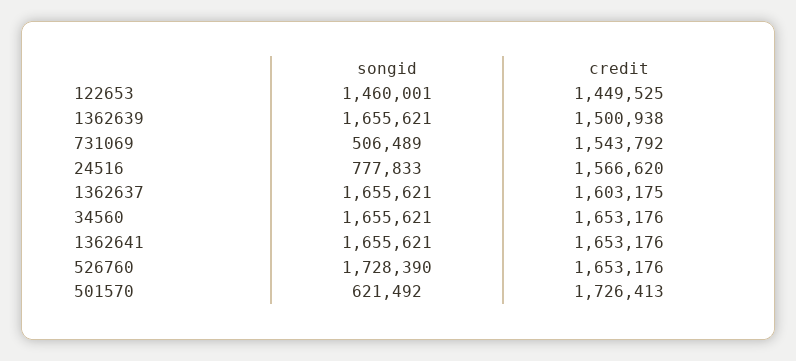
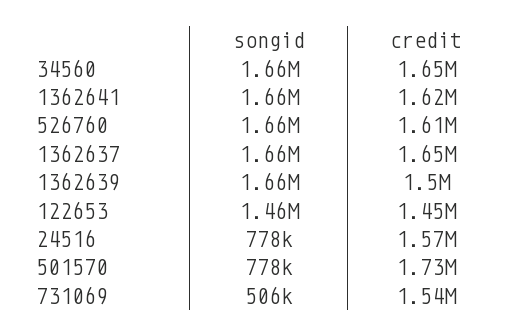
credit, 1362637: 1603175 -> 1650000
credit, 1362641: 1653176 -> 1620000
songid, 526760: 1728390 -> 1660000
credit, 526760: 1653176 -> 1610000
songid, 501570: 621492 -> 778000

